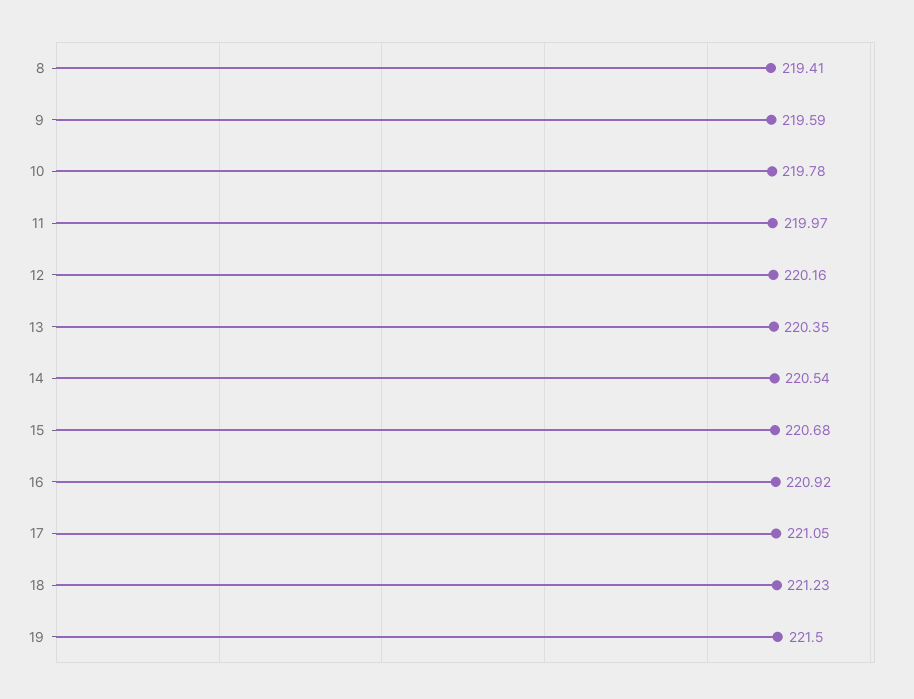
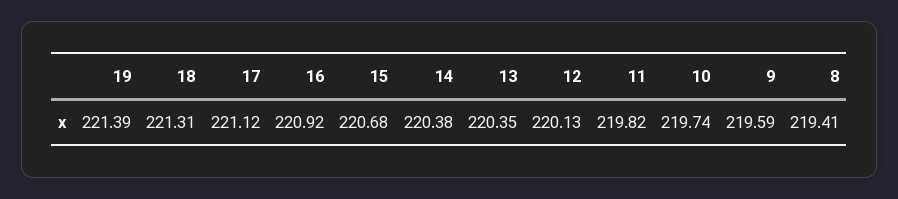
10: 219.78 -> 219.74
11: 219.97 -> 219.82
12: 220.16 -> 220.13
14: 220.54 -> 220.38
17: 221.05 -> 221.12
18: 221.23 -> 221.31
19: 221.5 -> 221.39

